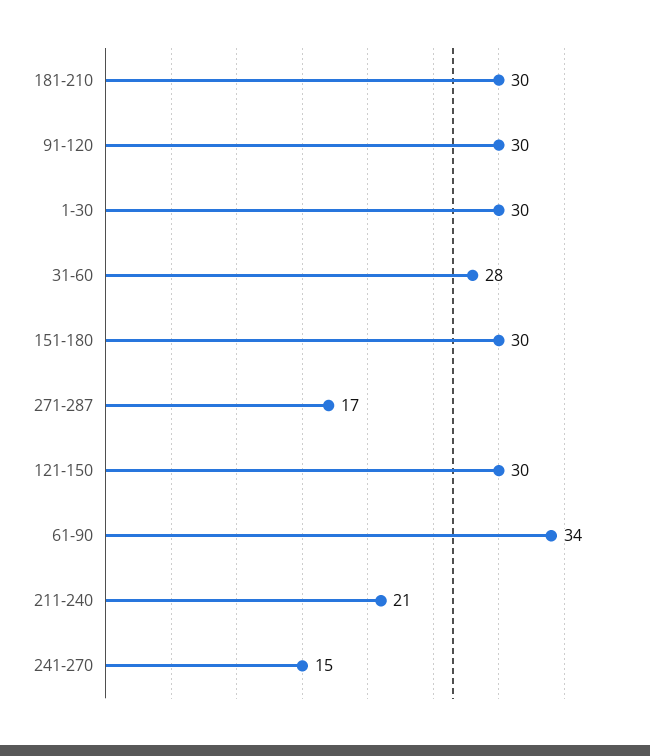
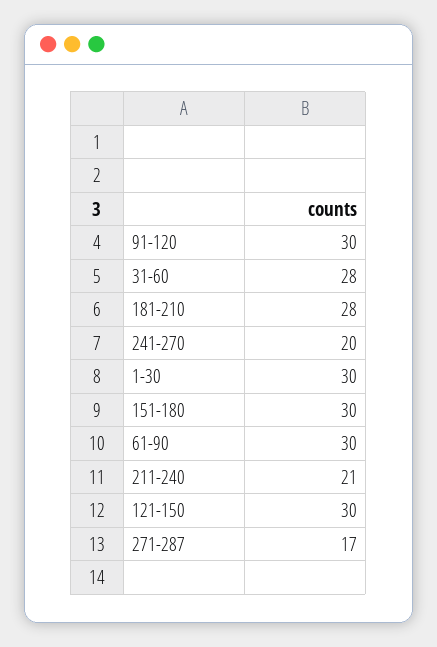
181-210: 30 -> 28
61-90: 34 -> 30
241-270: 15 -> 20

